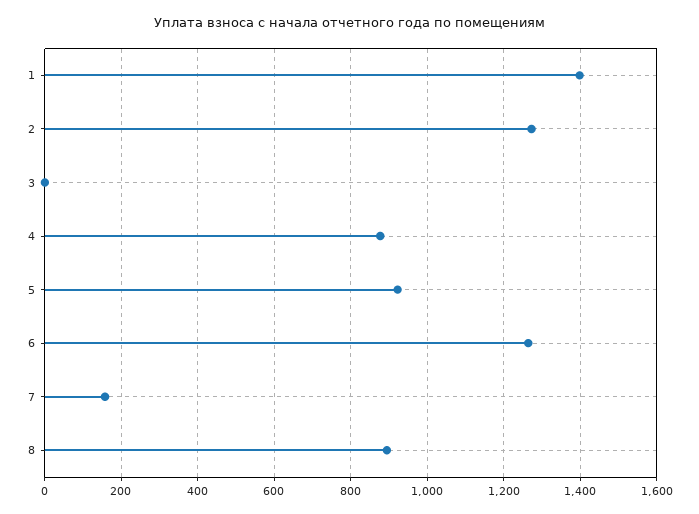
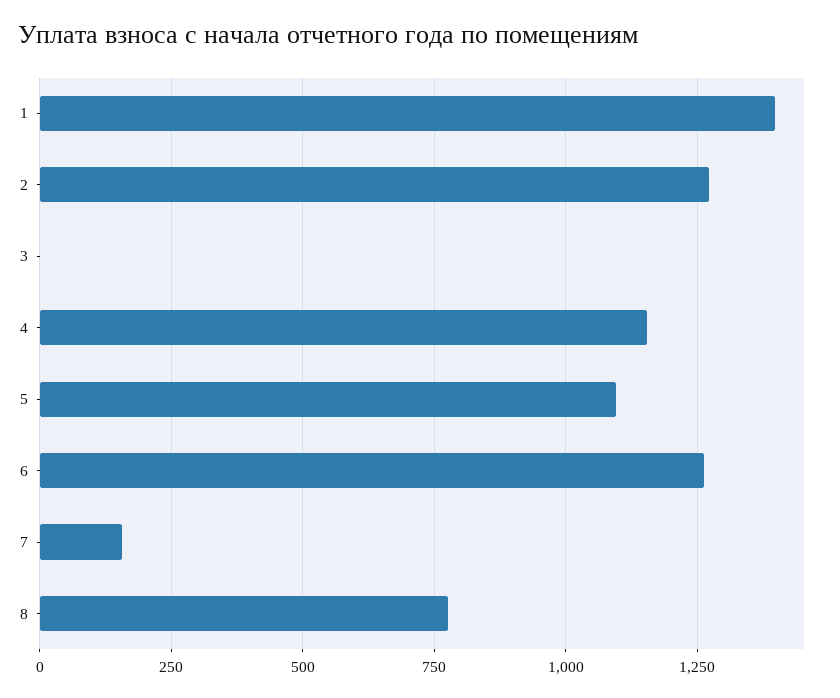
4: 880 -> 1150
5: 920 -> 1100
8: 900 -> 775

